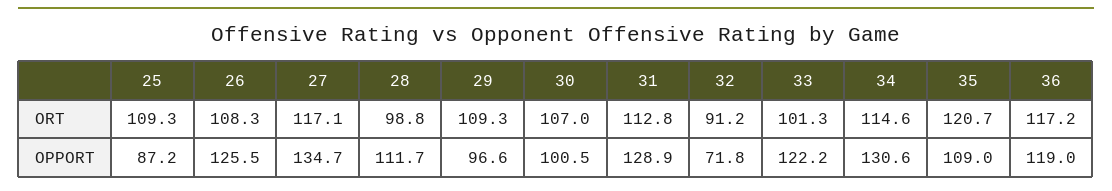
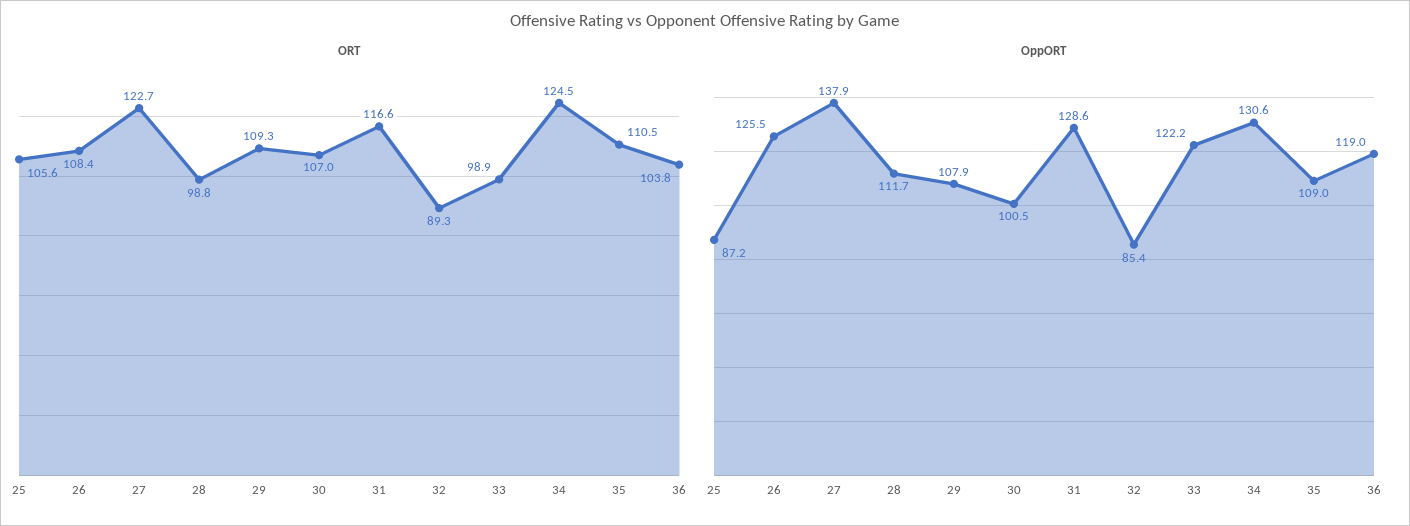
ORT, 25: 109.3 -> 105.6
ORT, 26: 108.3 -> 108.4
ORT, 27: 117.1 -> 122.7
ORT, 31: 112.8 -> 116.6
ORT, 32: 91.2 -> 89.3
ORT, 33: 101.3 -> 98.9
ORT, 34: 114.6 -> 124.5
ORT, 35: 120.7 -> 110.5
ORT, 36: 117.2 -> 103.8
OPPORT, 27: 134.7 -> 137.9
OPPORT, 29: 96.6 -> 107.9
OPPORT, 31: 128.9 -> 128.6
OPPORT, 32: 71.8 -> 85.4

